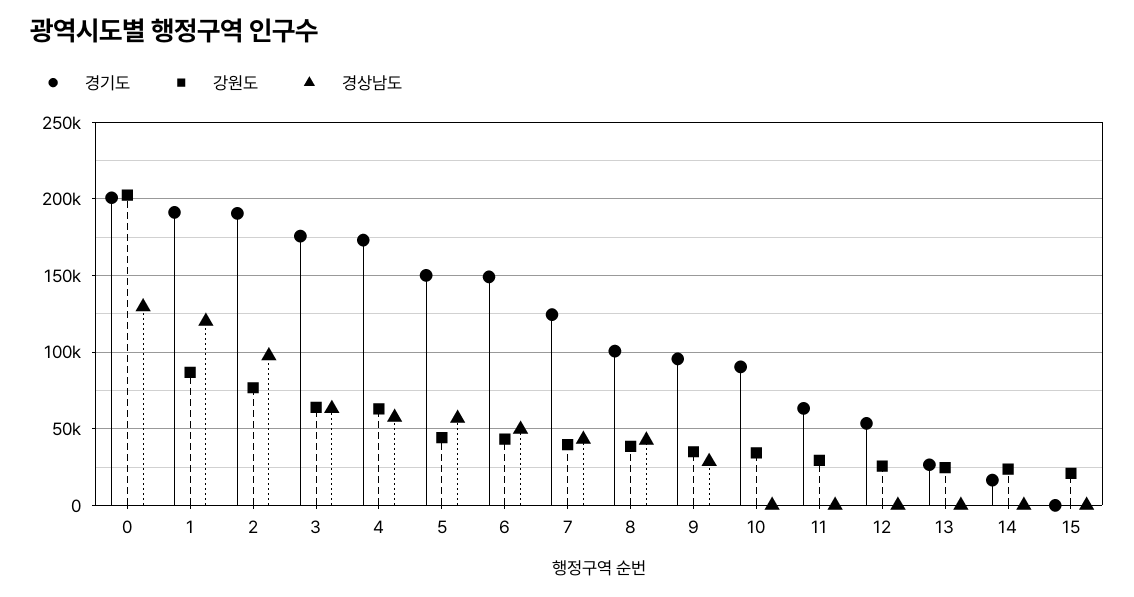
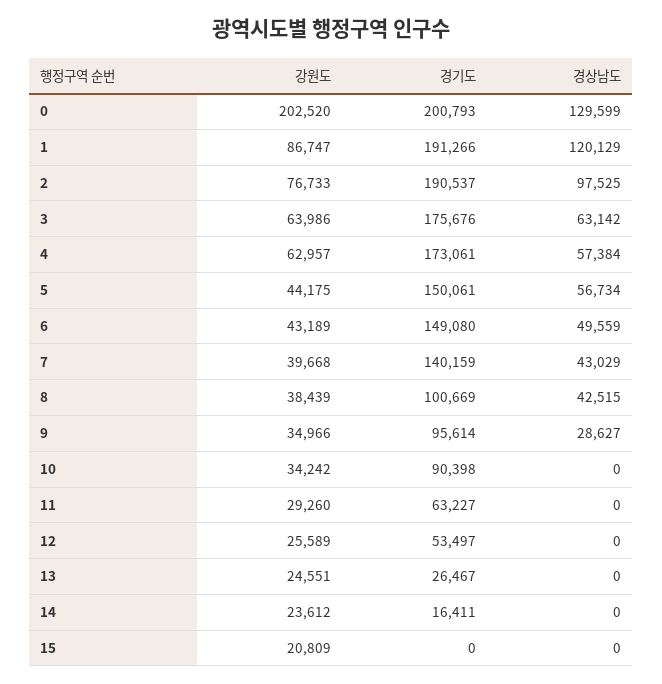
경기도, 7: 125000 -> 140159

